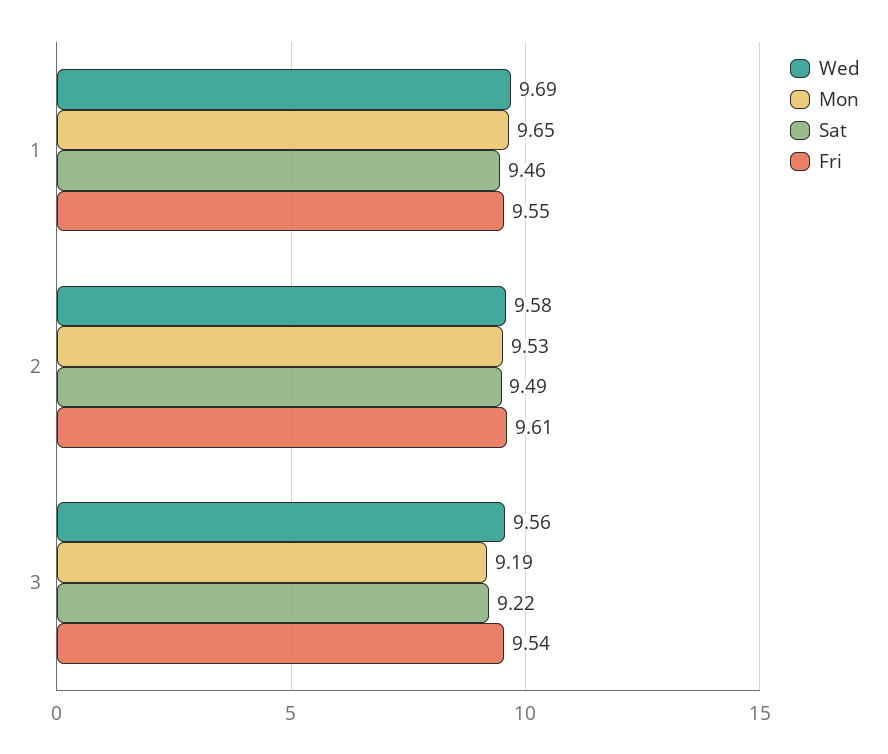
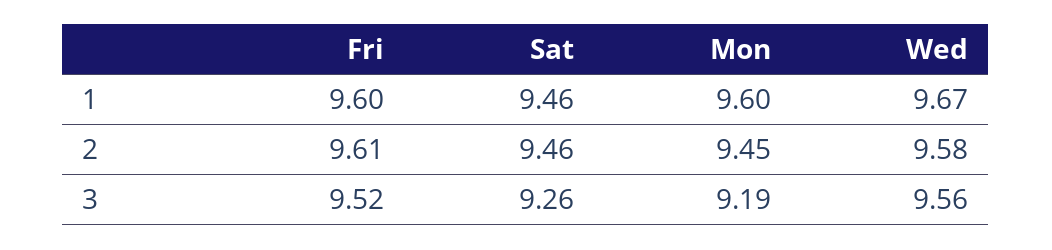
Wed, 1: 9.69 -> 9.67
Mon, 1: 9.65 -> 9.6
Fri, 1: 9.55 -> 9.6
Mon, 2: 9.53 -> 9.45
Sat, 2: 9.49 -> 9.46
Sat, 3: 9.22 -> 9.26
Fri, 3: 9.54 -> 9.52

